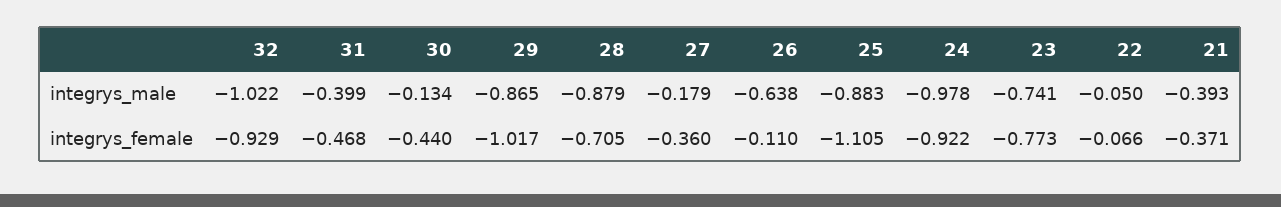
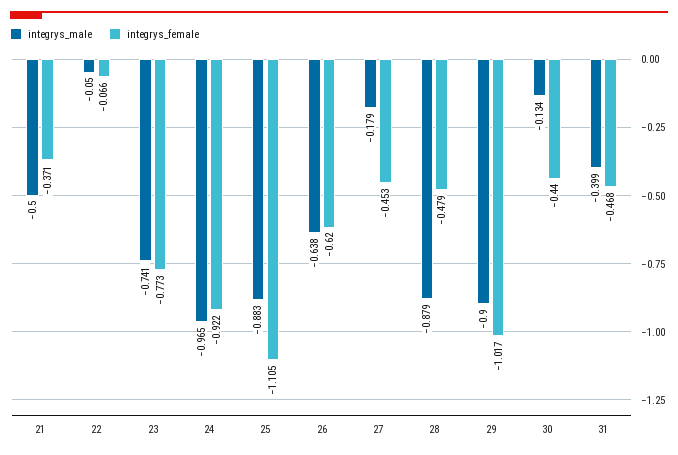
integrys_male, 32: -1.022 -> none
integrys_male, 29: -0.865 -> -0.9
integrys_male, 24: -0.978 -> -0.965
integrys_male, 21: -0.393 -> -0.5
integrys_female, 32: -0.929 -> none
integrys_female, 28: -0.705 -> -0.479
integrys_female, 27: -0.36 -> -0.453
integrys_female, 26: -0.11 -> -0.62

